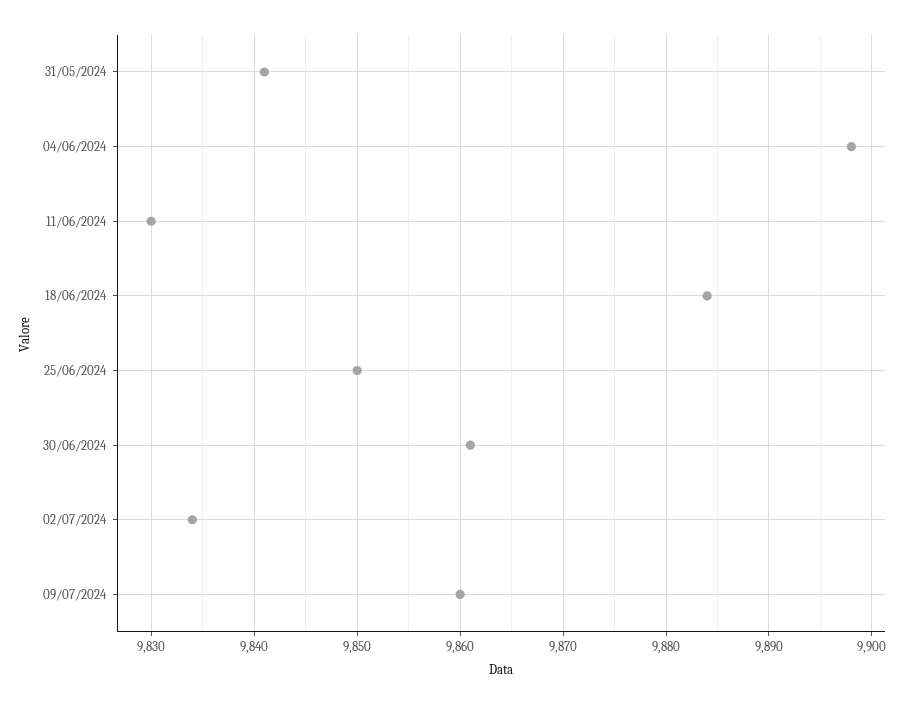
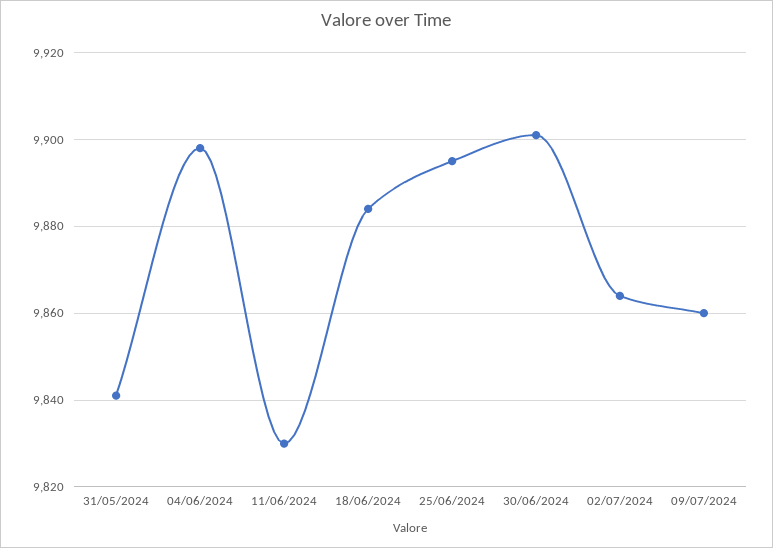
25/06/2024: 9850 -> 9895
30/06/2024: 9861 -> 9900
02/07/2024: 9834 -> 9865

